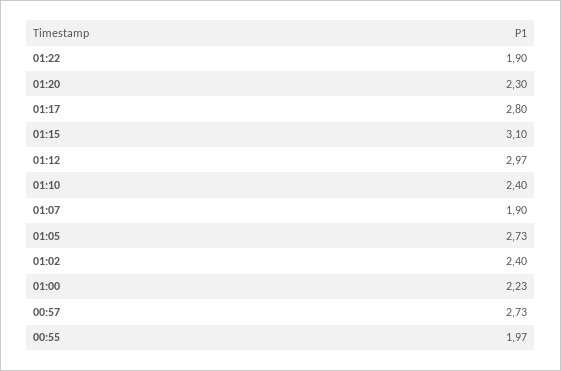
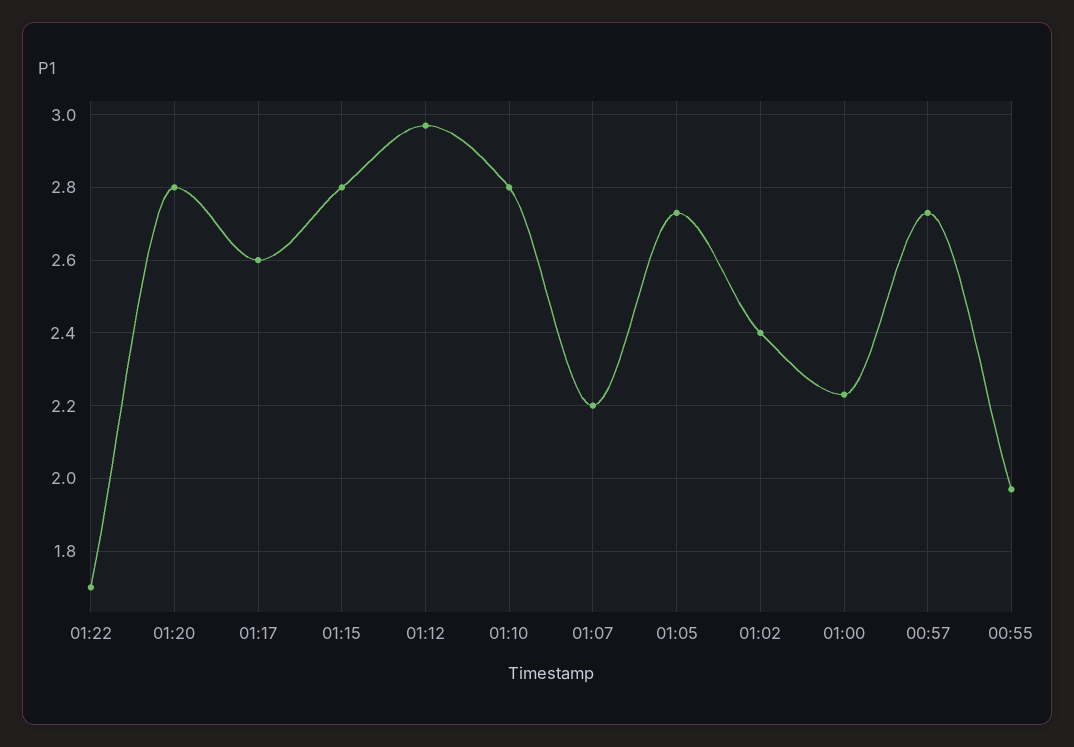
01:22: 1.9 -> 1.7
01:20: 2.3 -> 2.8
01:17: 2.8 -> 2.6
01:15: 3.1 -> 2.8
01:10: 2.4 -> 2.8
01:07: 1.9 -> 2.2

